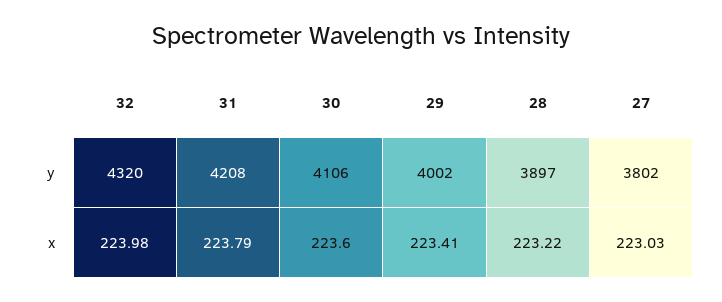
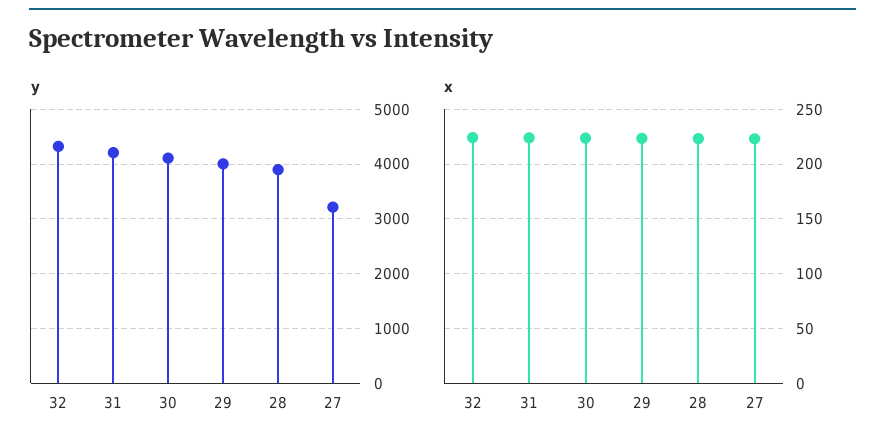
y, 27: 3802 -> 3200

